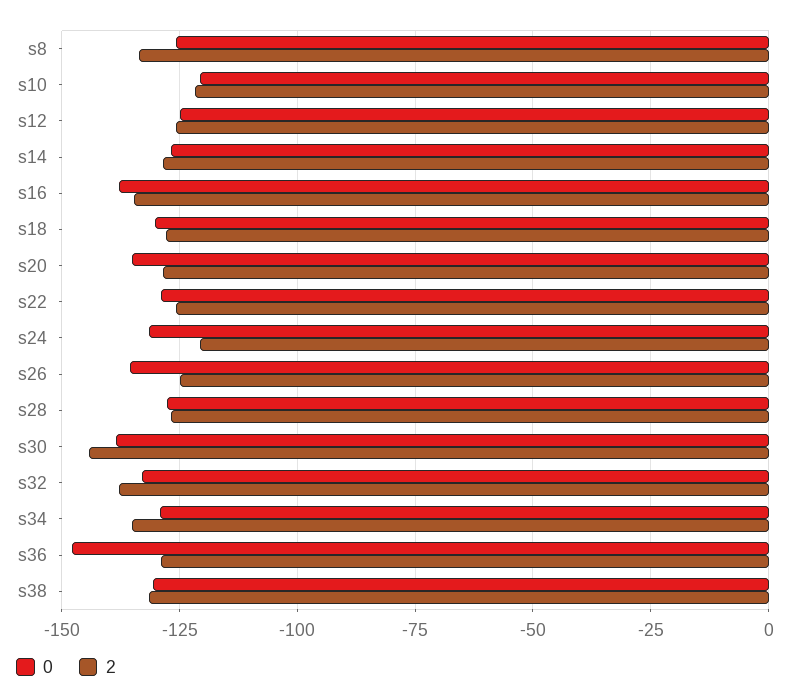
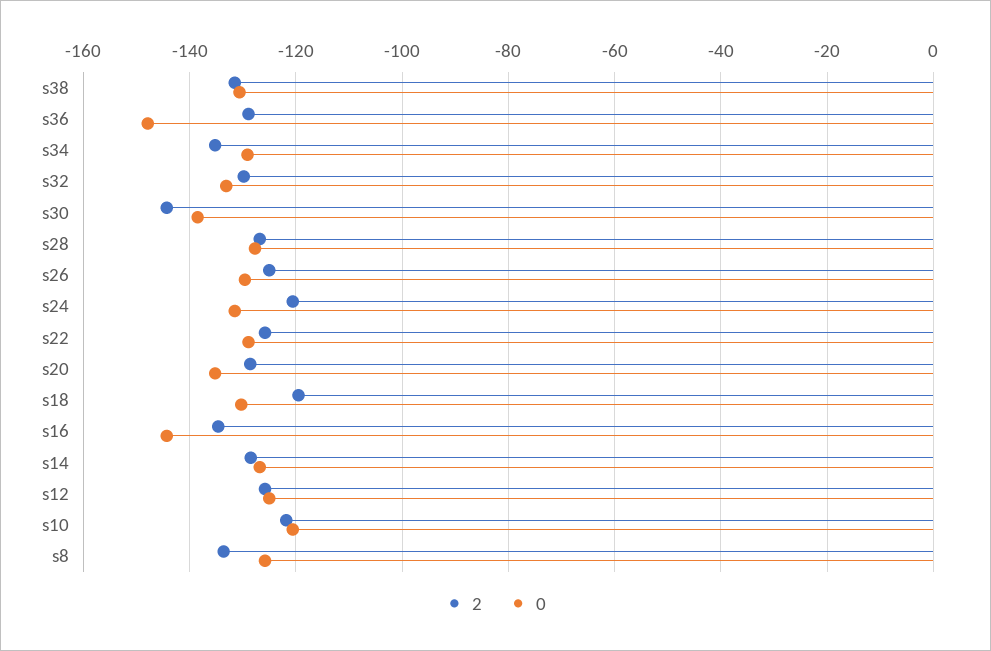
0, s16: -137.5 -> -144
2, s18: -127.5 -> -120
0, s26: -135 -> -130
2, s32: -137.5 -> -130

